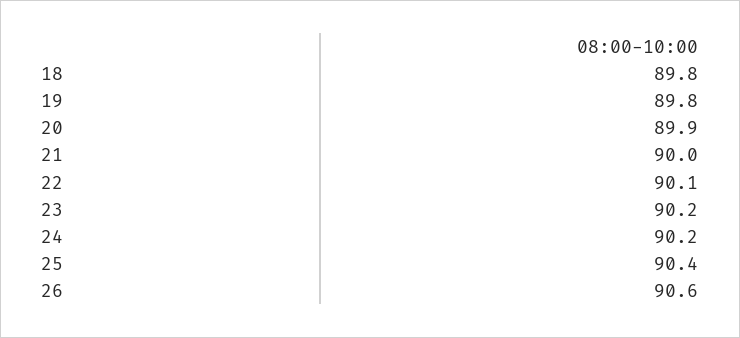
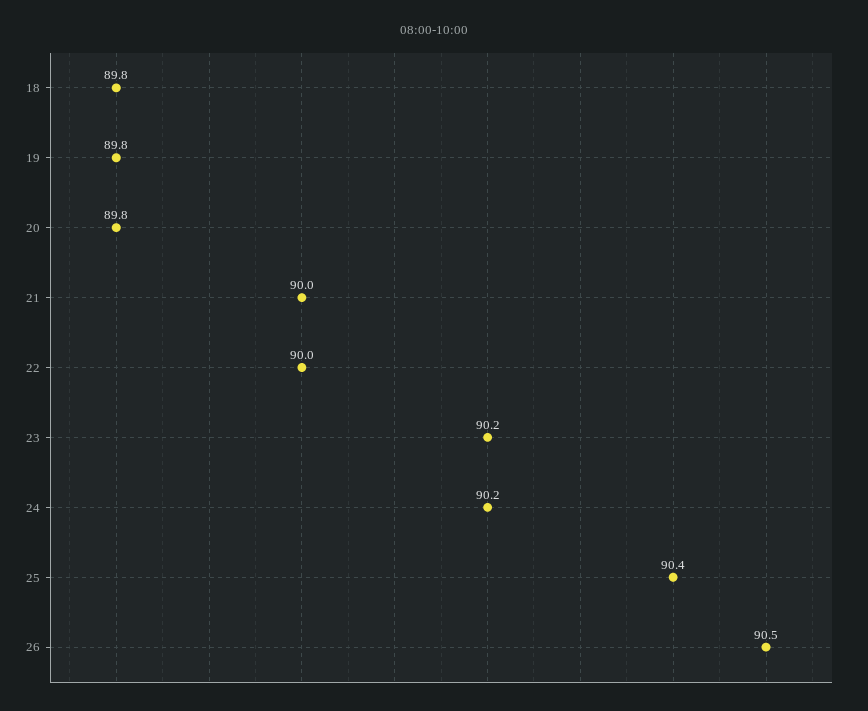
20: 89.9 -> 89.8
22: 90.1 -> 90
26: 90.6 -> 90.5

